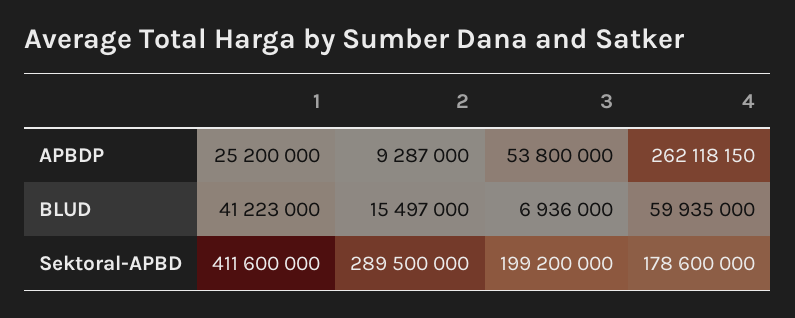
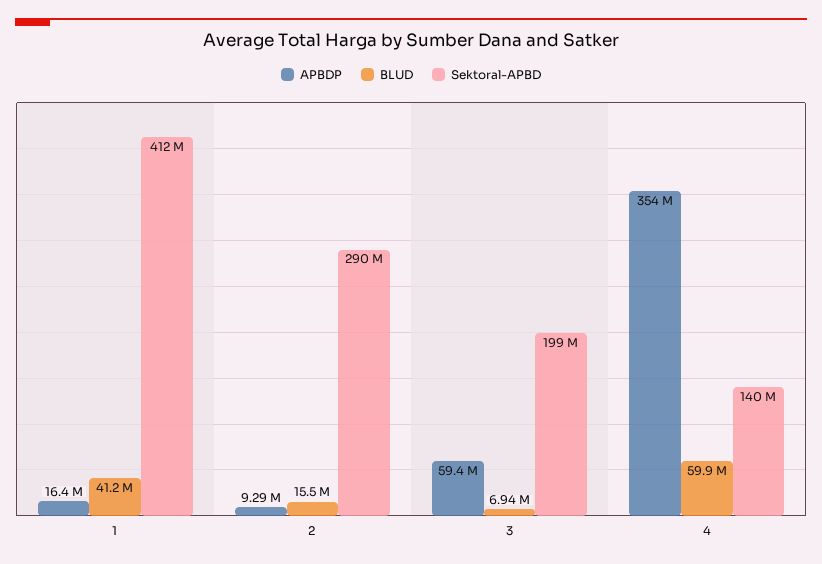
APBDP, 1: 25200000 -> 16400000
APBDP, 3: 53800000 -> 59400000
APBDP, 4: 262118150 -> 354000000
Sektoral-APBD, 4: 178600000 -> 140000000

